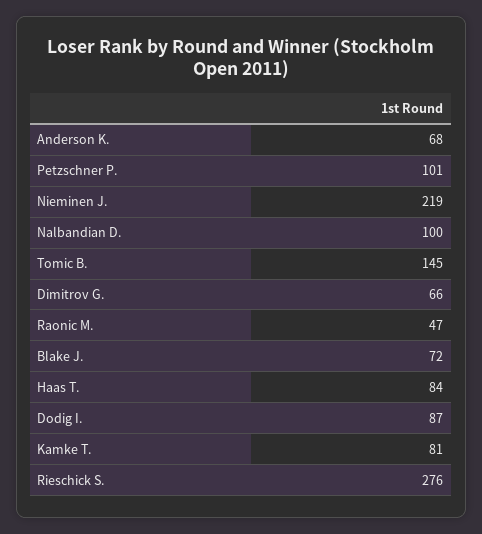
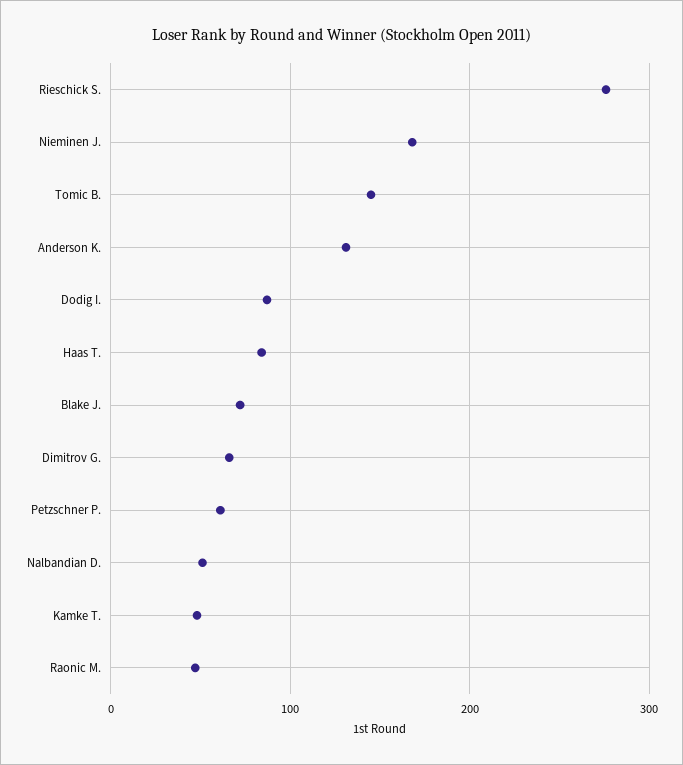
Anderson K.: 68 -> 130
Petzschner P.: 101 -> 60
Nieminen J.: 219 -> 170
Nalbandian D.: 100 -> 50
Kamke T.: 81 -> 50

